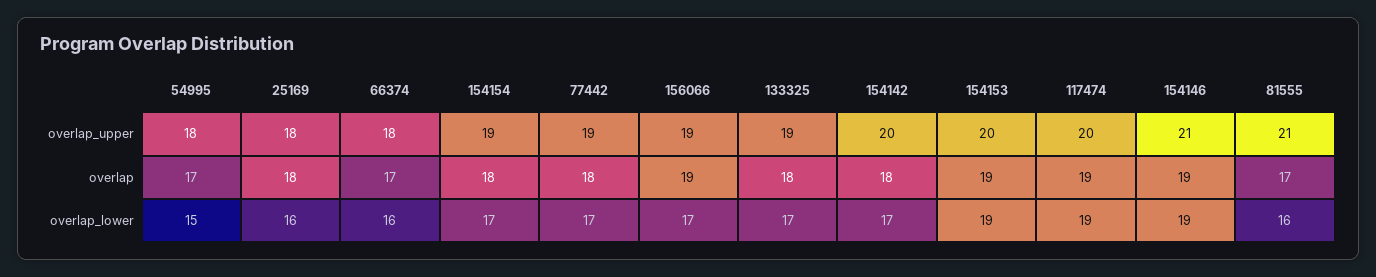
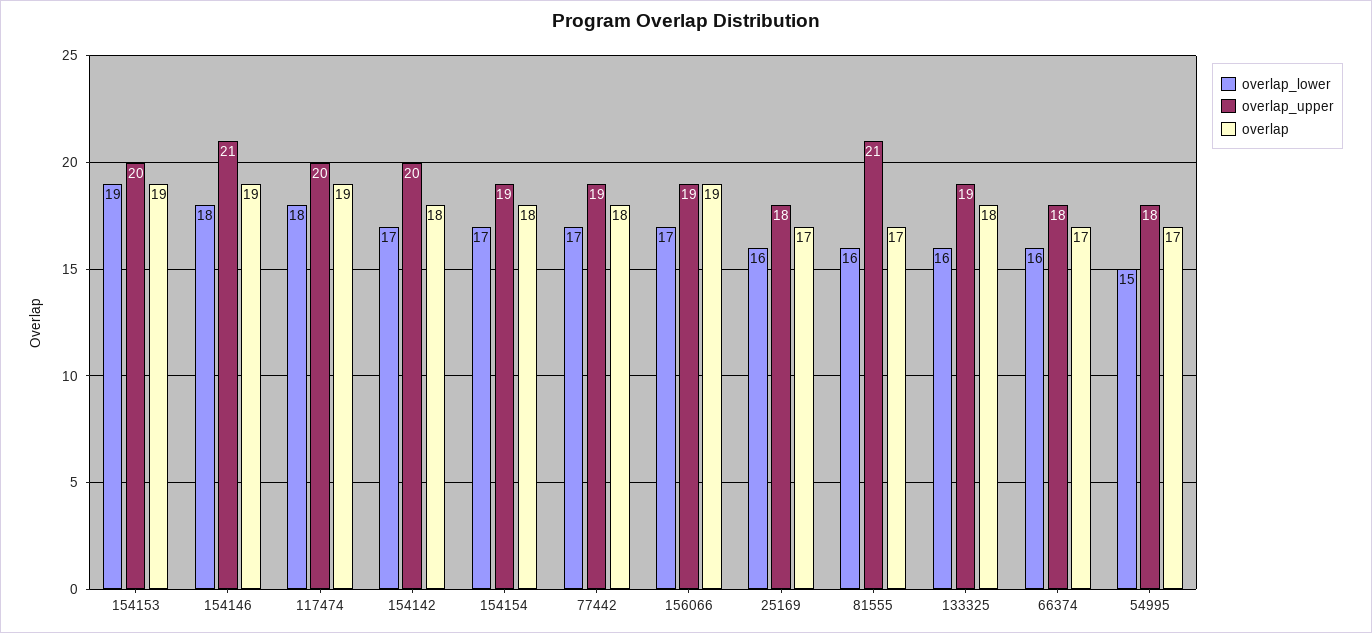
overlap, 25169: 18 -> 17
overlap_lower, 133325: 17 -> 16
overlap_lower, 117474: 19 -> 18
overlap_lower, 154146: 19 -> 18

